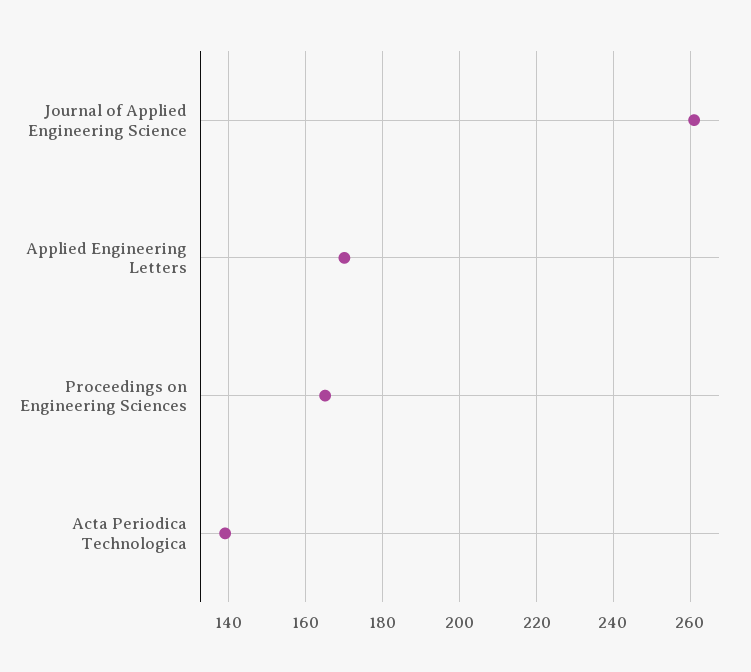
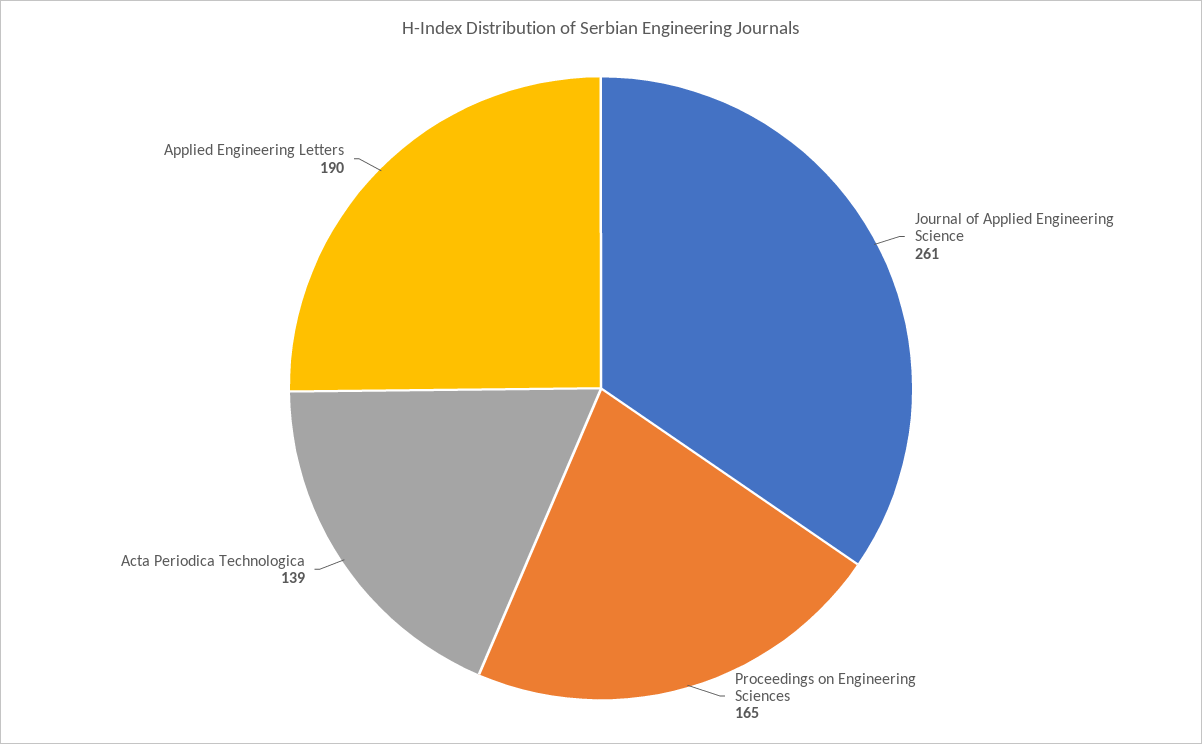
Applied Engineering Letters: 170 -> 190

